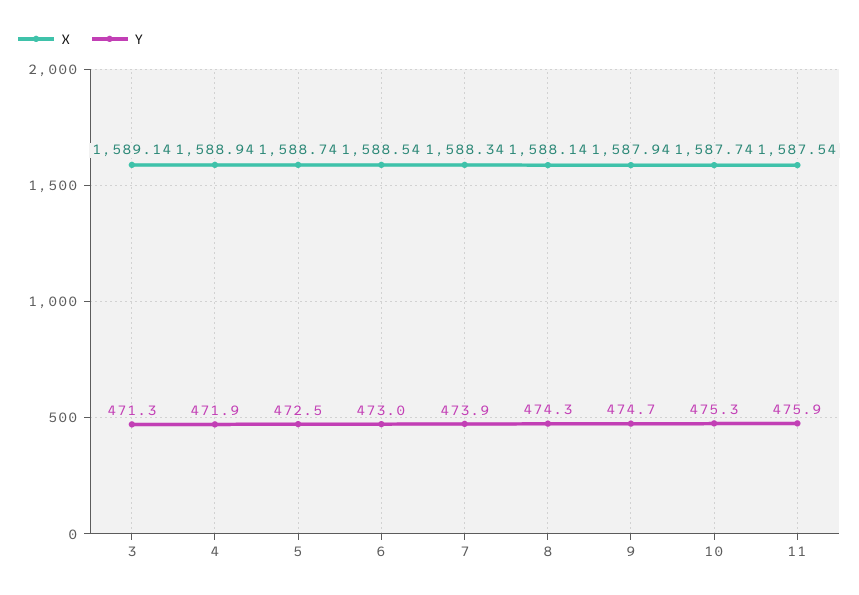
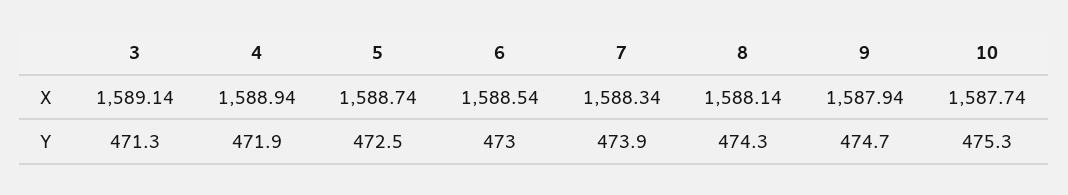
X, 11: 1587.54 -> none
Y, 11: 475.9 -> none

